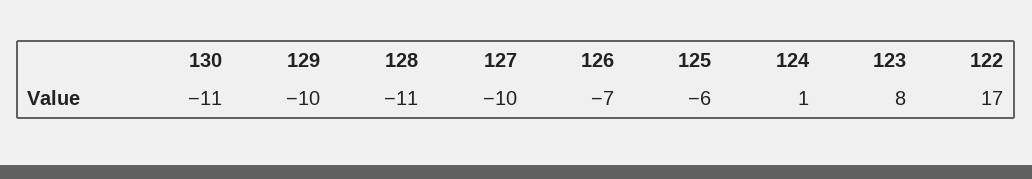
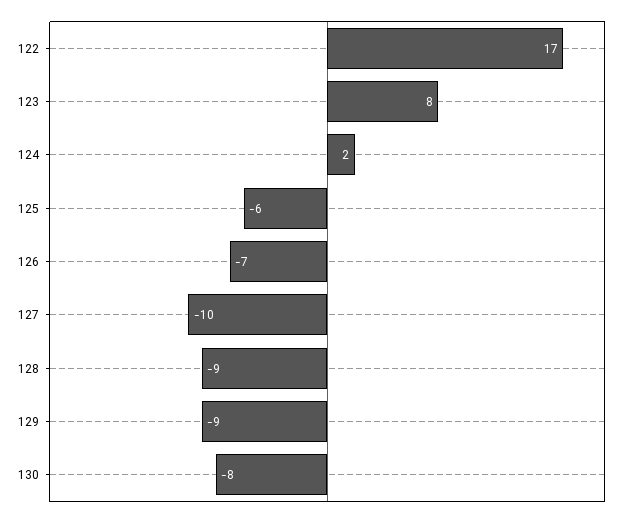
130: -11 -> -8
129: -10 -> -9
128: -11 -> -9
124: 1 -> 2

